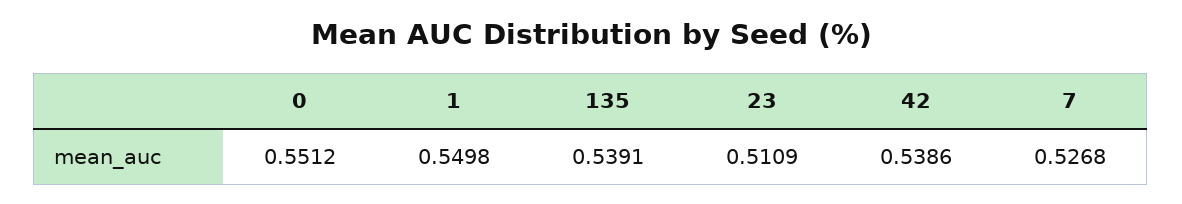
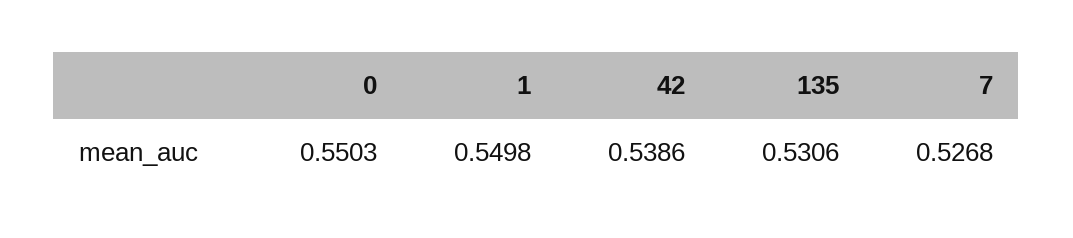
0: 0.5512 -> 0.5503
135: 0.5391 -> 0.5306
23: 0.5109 -> none

